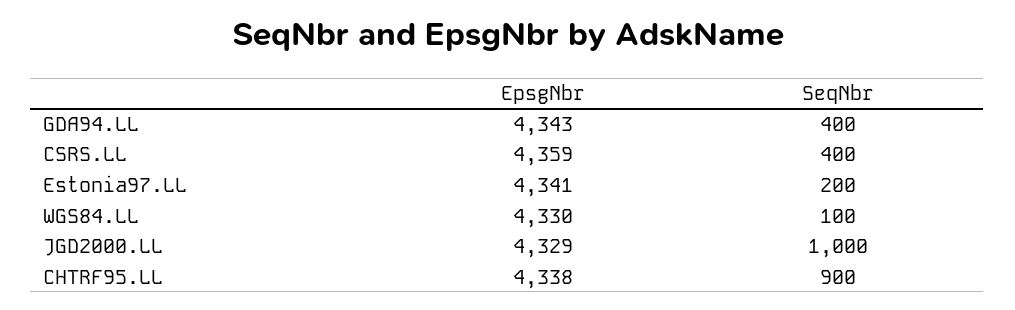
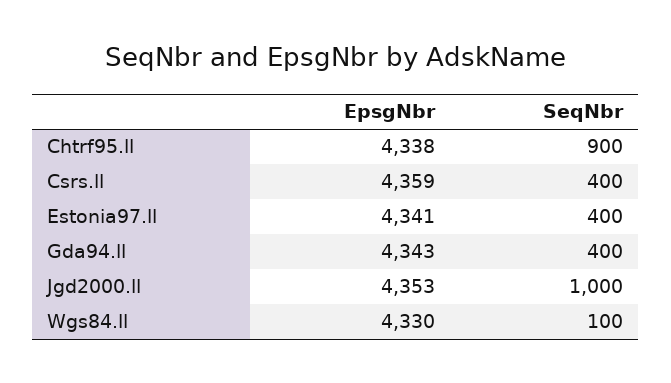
SeqNbr, Estonia97.LL: 200 -> 400
EpsgNbr, JGD2000.LL: 4329 -> 4353

